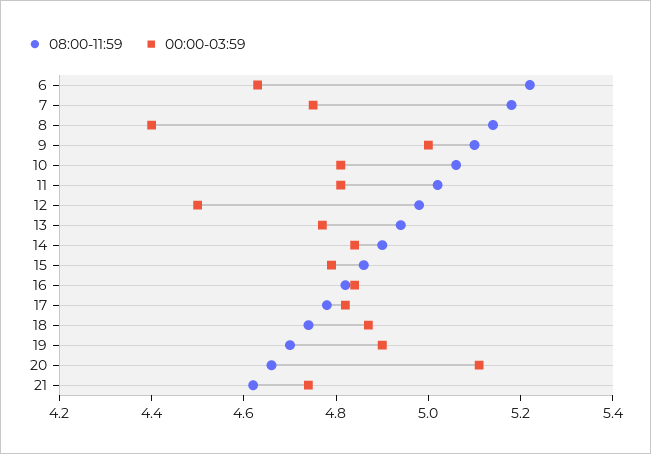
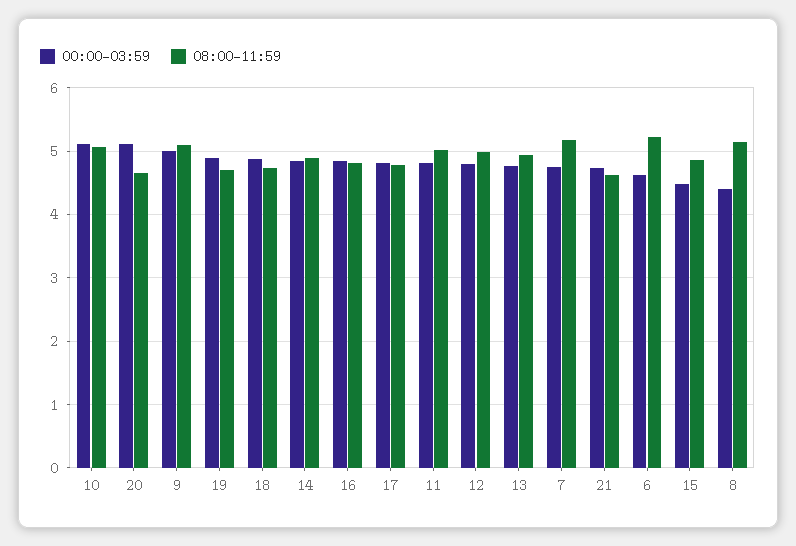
00:00-03:59, 10: 4.8 -> 5.1
00:00-03:59, 12: 4.5 -> 4.8
00:00-03:59, 15: 4.8 -> 4.5

